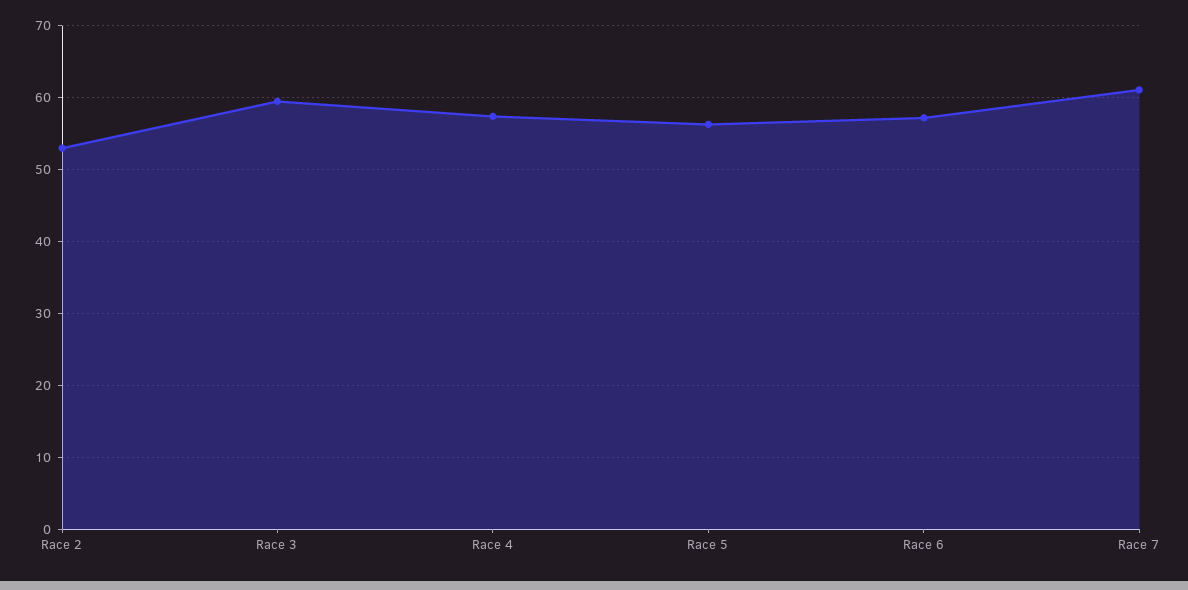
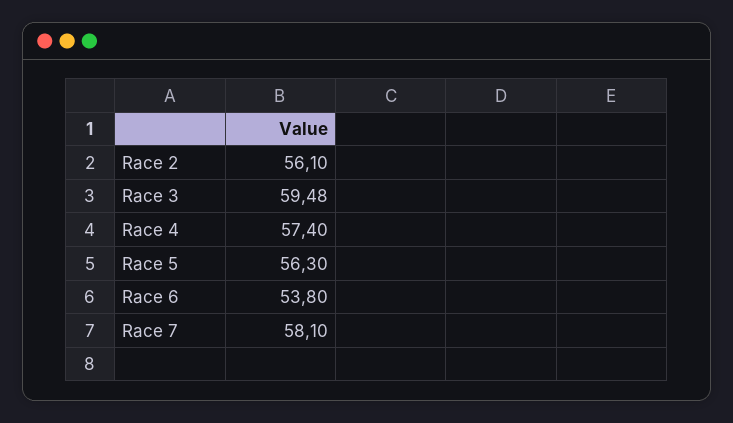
Race 2: 53 -> 56.1
Race 6: 57 -> 53.8
Race 7: 61 -> 58.1

